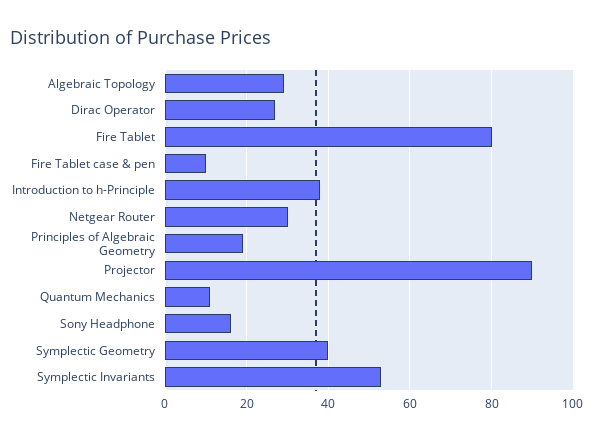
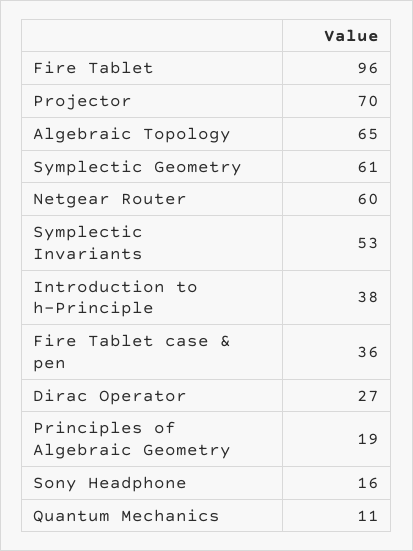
Algebraic Topology: 30 -> 65
Fire Tablet: 80 -> 96
Fire Tablet case & pen: 10 -> 36
Netgear Router: 30 -> 60
Projector: 90 -> 70
Symplectic Geometry: 40 -> 61

